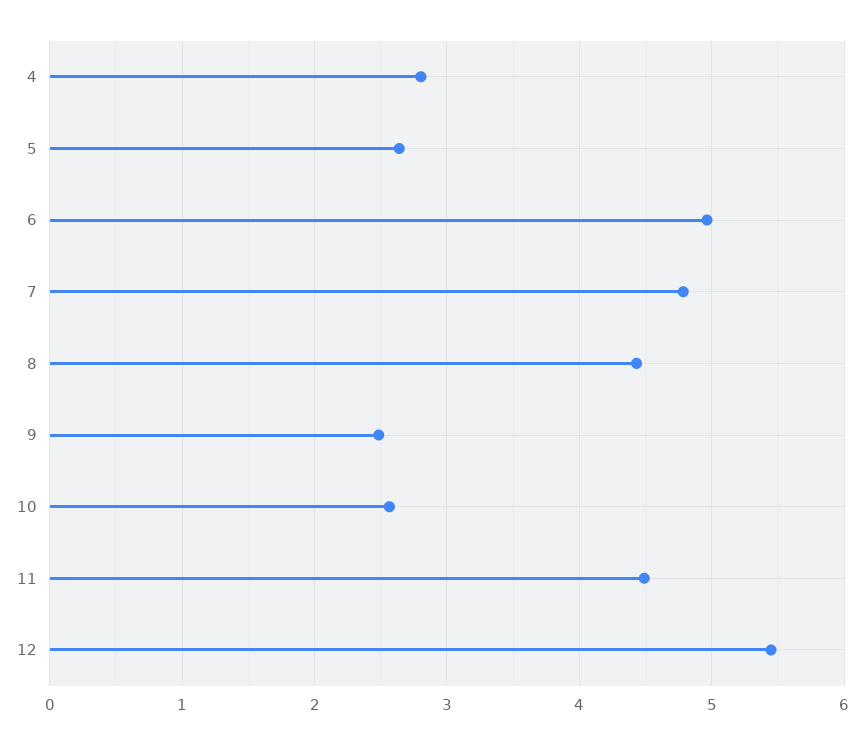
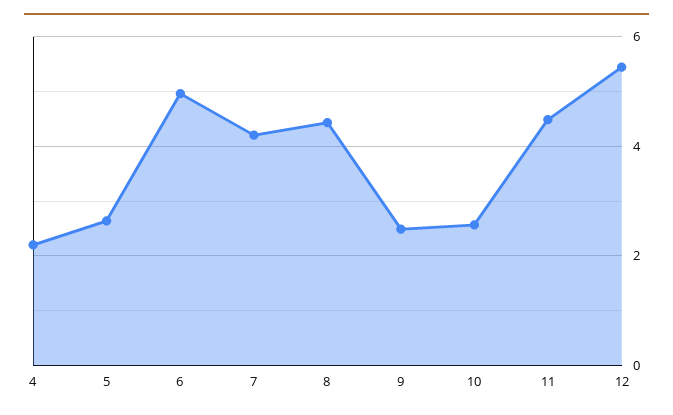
4: 2.8 -> 2.2
7: 4.8 -> 4.2

